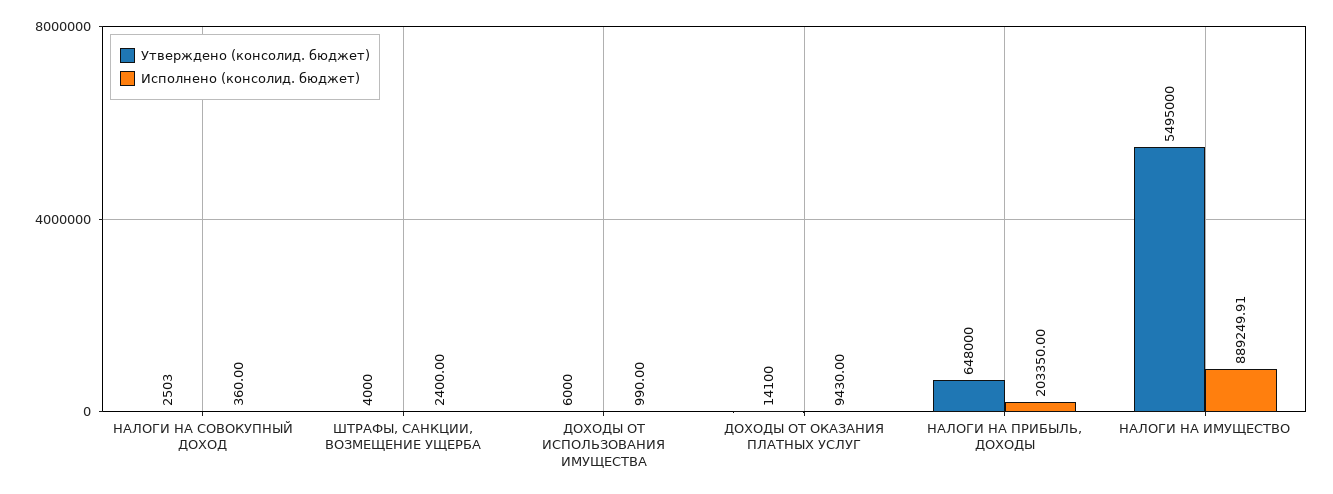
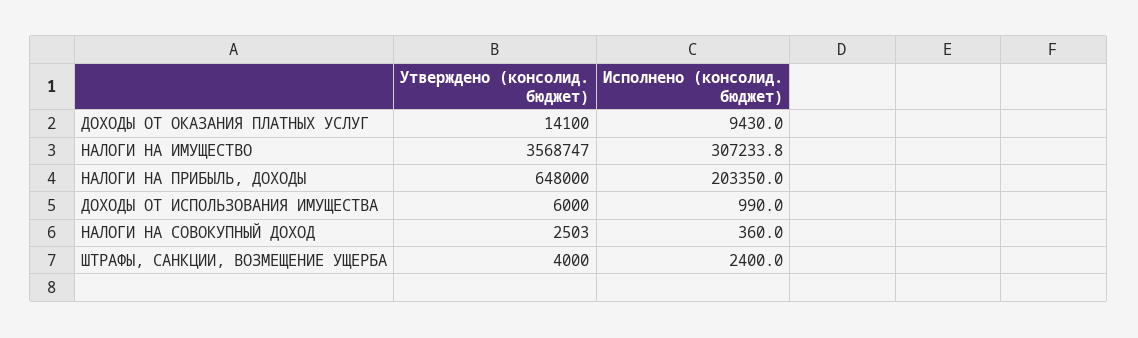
Утверждено (консолид. бюджет), НАЛОГИ НА ИМУЩЕСТВО: 5495000 -> 3568747
Исполнено (консолид. бюджет), НАЛОГИ НА ИМУЩЕСТВО: 889249.91 -> 307233.8

